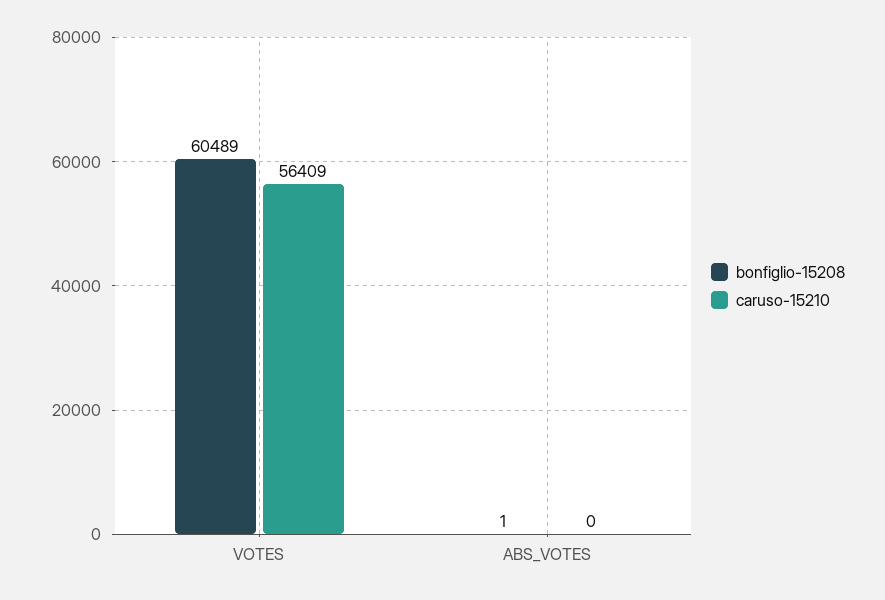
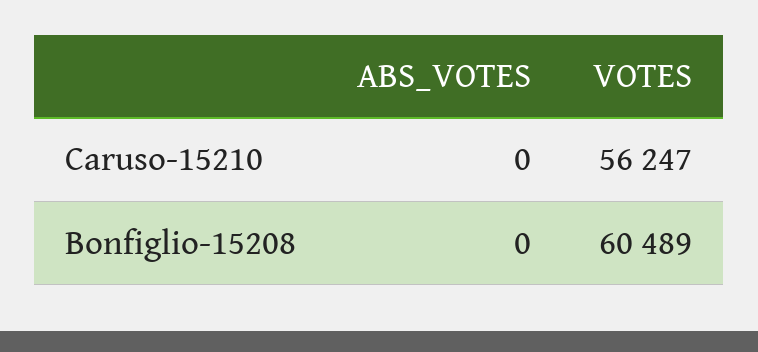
caruso-15210, VOTES: 56409 -> 56247
bonfiglio-15208, ABS_VOTES: 1 -> 0

